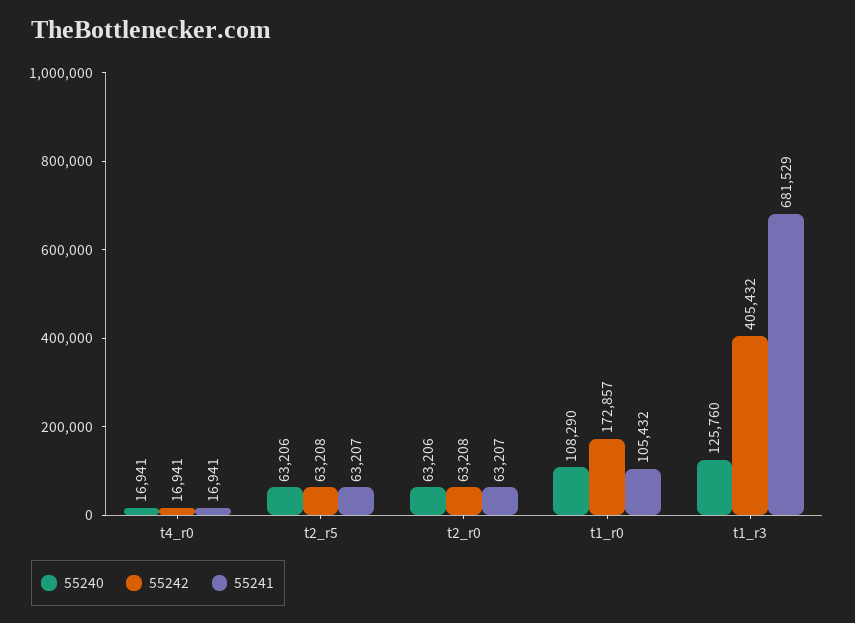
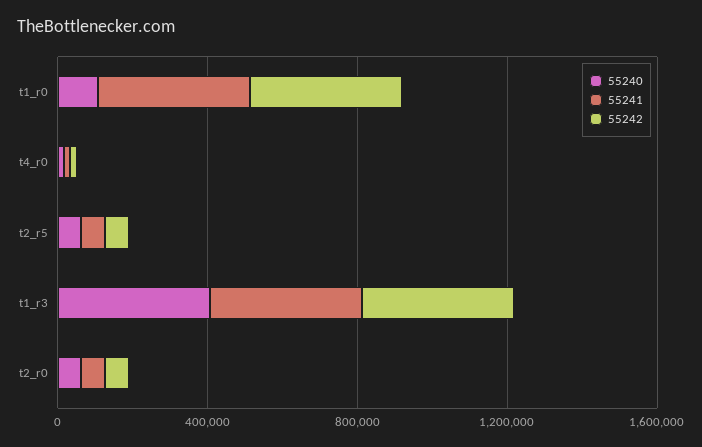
55242, t1_r0: 172857 -> 400000
55241, t1_r0: 105432 -> 400000
55240, t1_r3: 125760 -> 400000
55241, t1_r3: 681529 -> 400000

